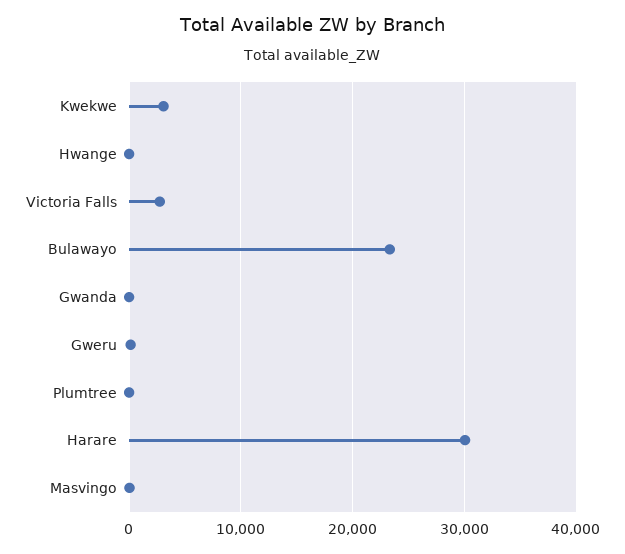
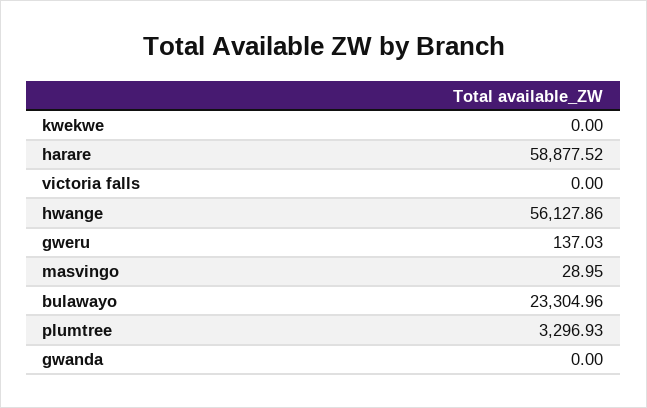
Kwekwe: 3000 -> 0
Hwange: 0 -> 56127.86
Victoria Falls: 3000 -> 0
Plumtree: 0 -> 3296.93
Harare: 30000 -> 58877.52

